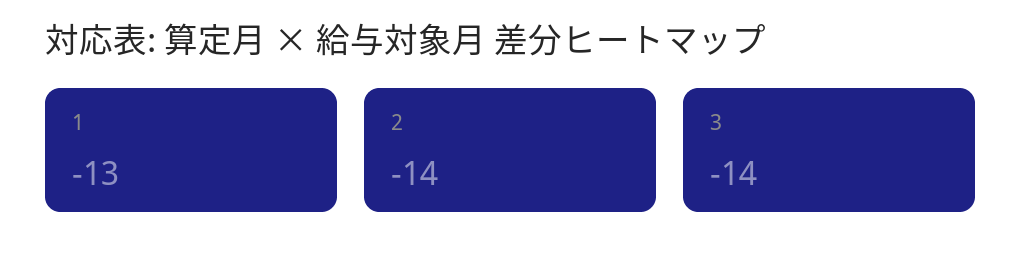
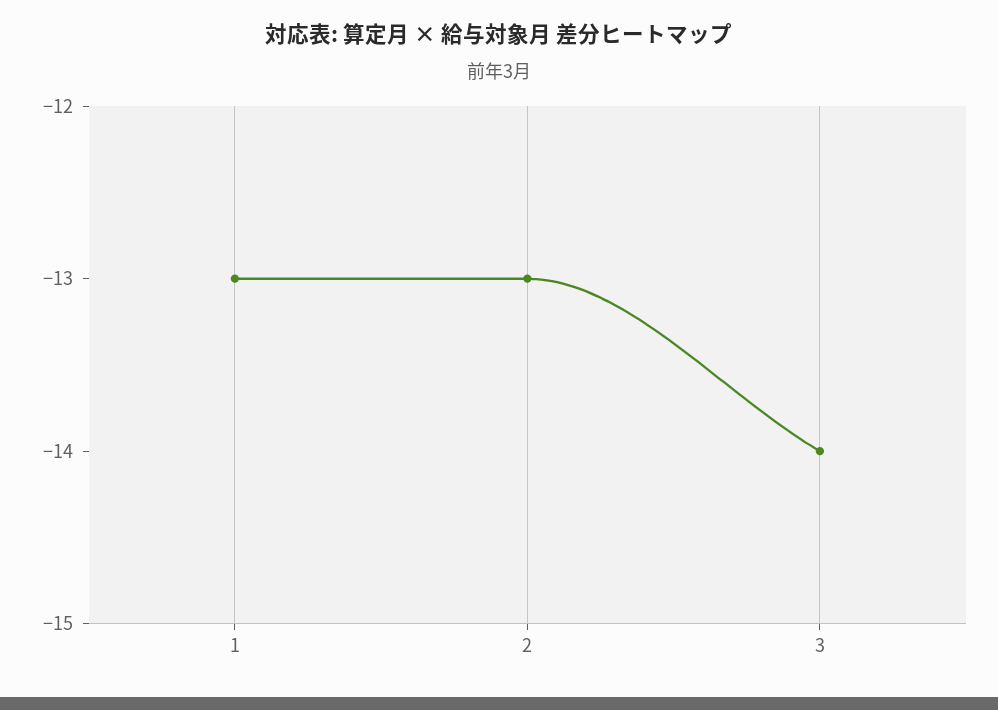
2: -14 -> -13

